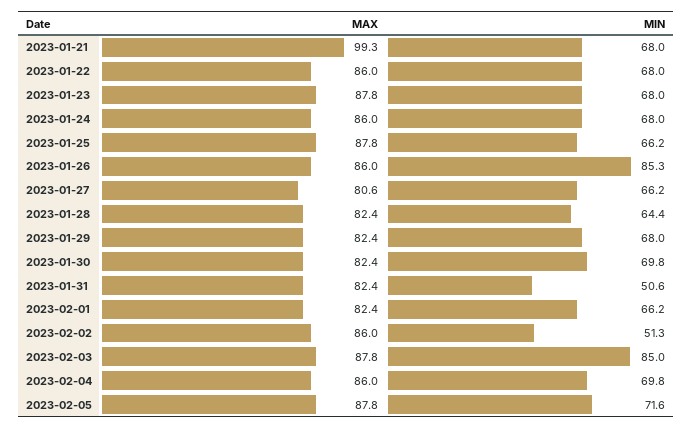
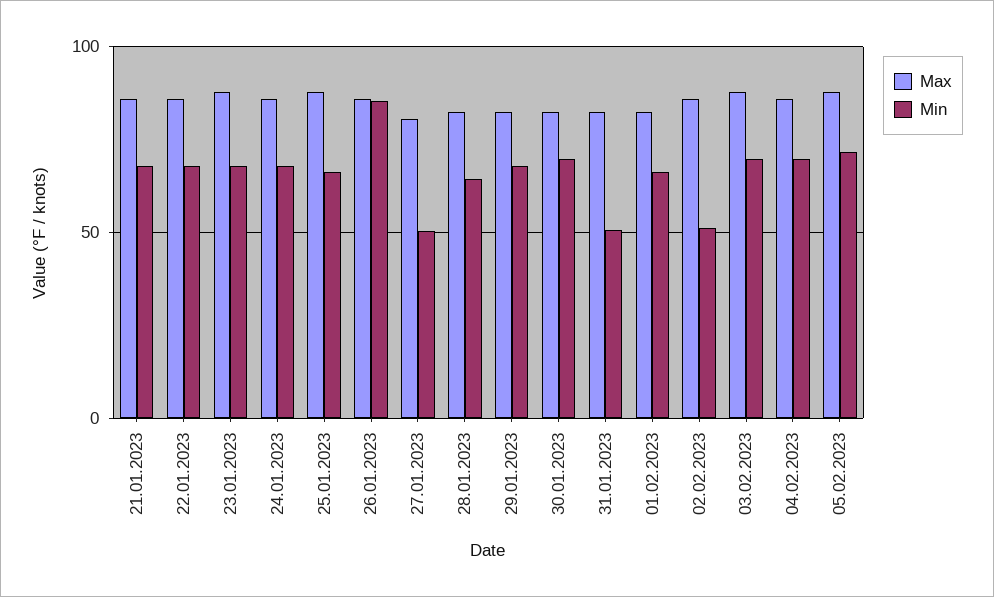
MAX, 2023-01-21: 99.3 -> 85
MIN, 2023-01-27: 66.2 -> 50
MIN, 2023-02-03: 85 -> 70

